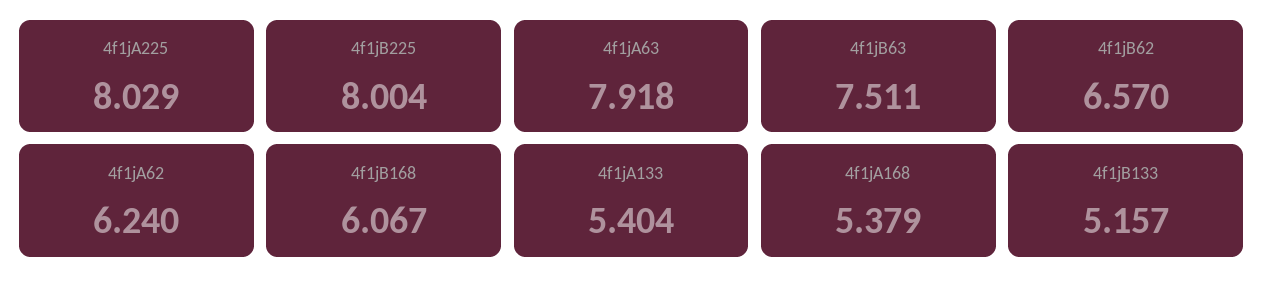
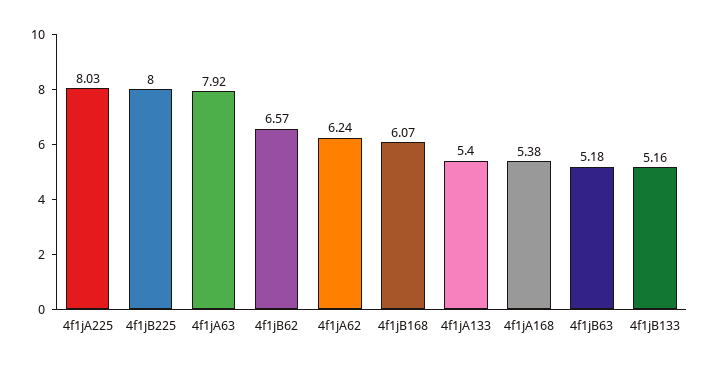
4f1jB63: 7.511 -> 5.18

